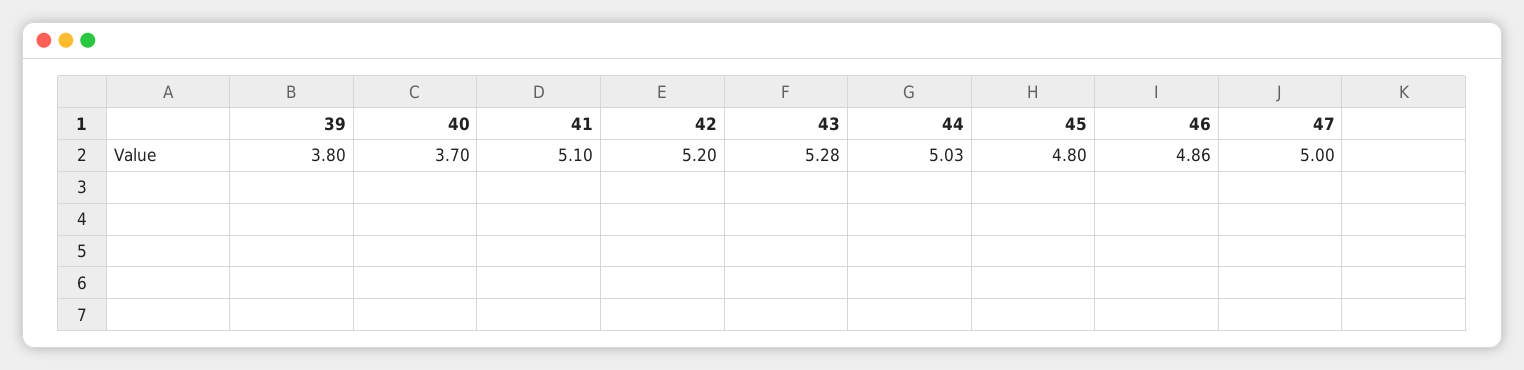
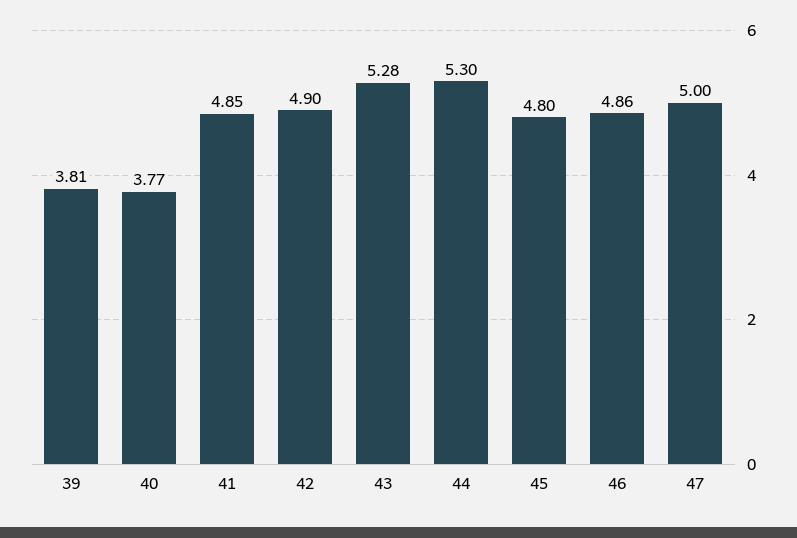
39: 3.8 -> 3.81
40: 3.7 -> 3.77
41: 5.1 -> 4.85
42: 5.2 -> 4.9
44: 5.03 -> 5.3

